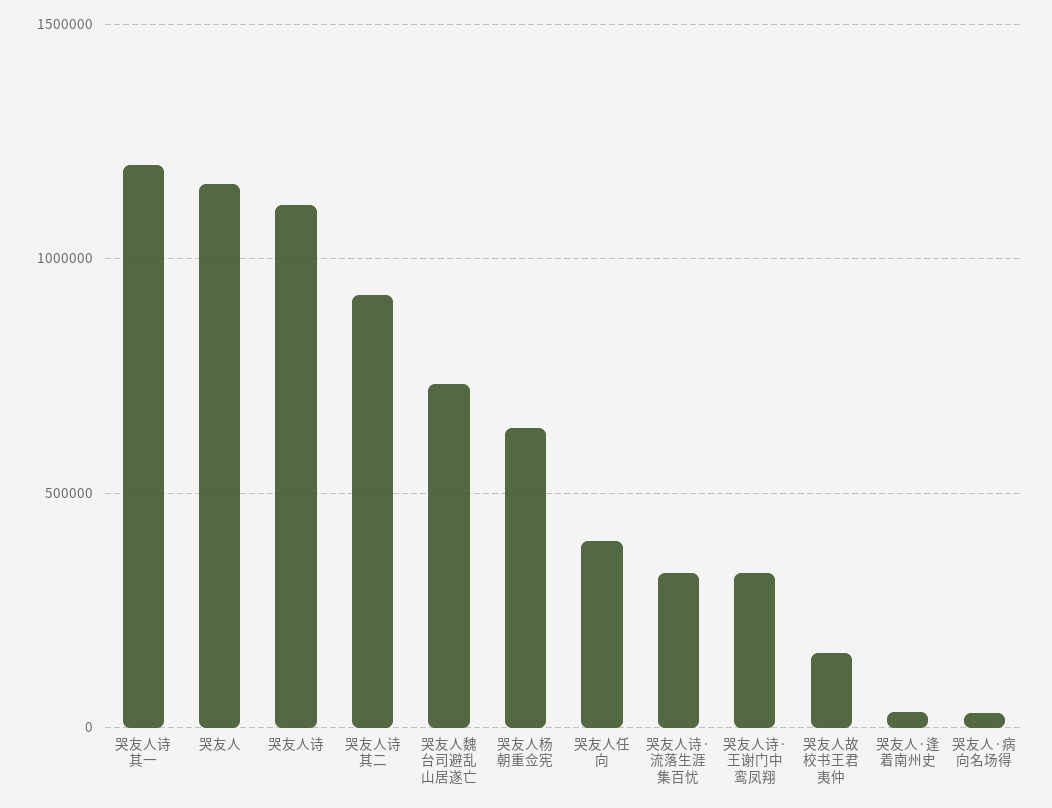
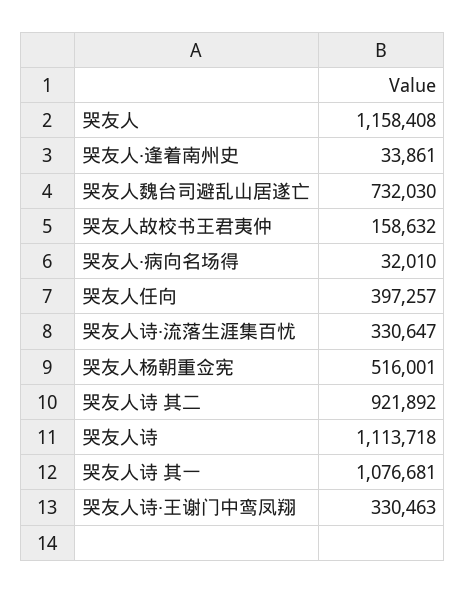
哭友人诗 其一: 1200000 -> 1076681
哭友人杨朝重佥宪: 650000 -> 516001

